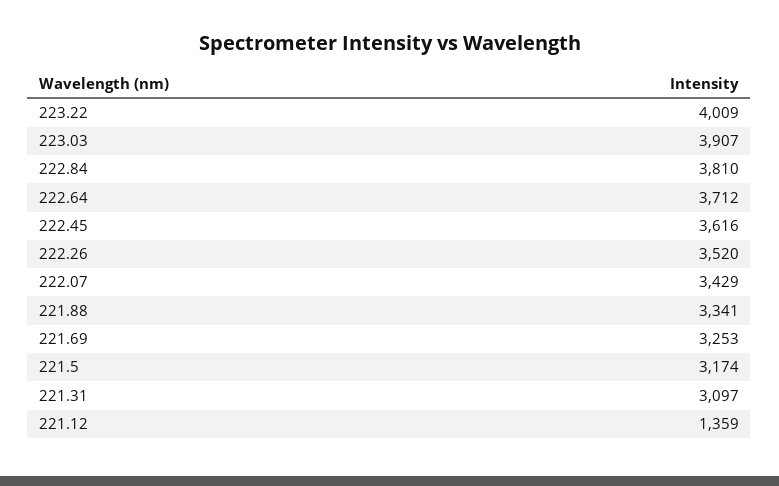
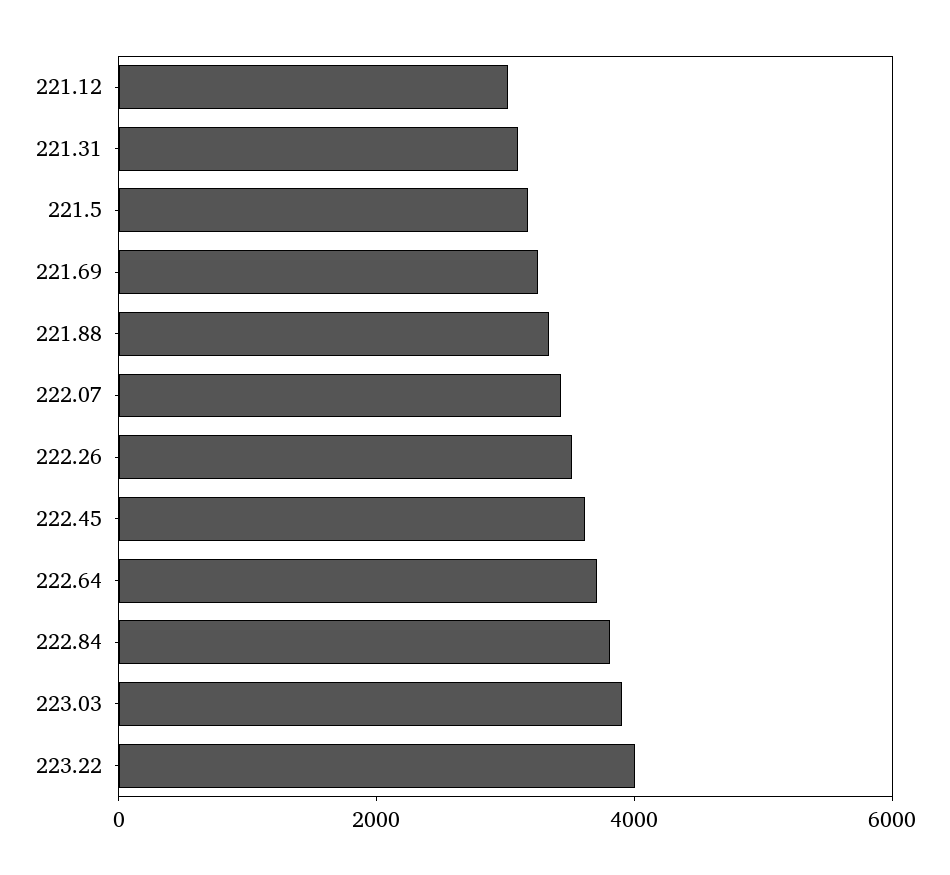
221.12: 1359 -> 3000

